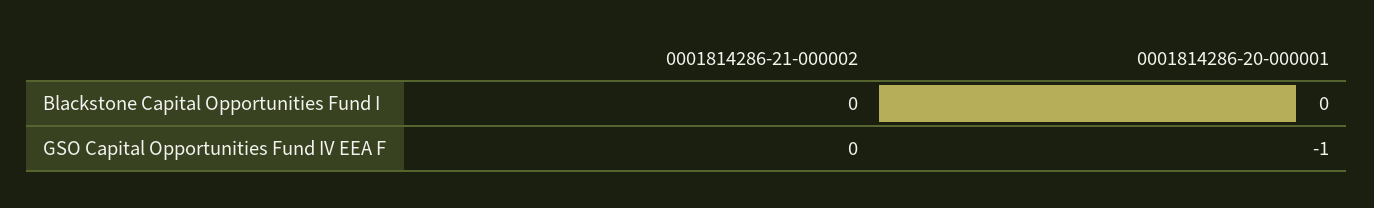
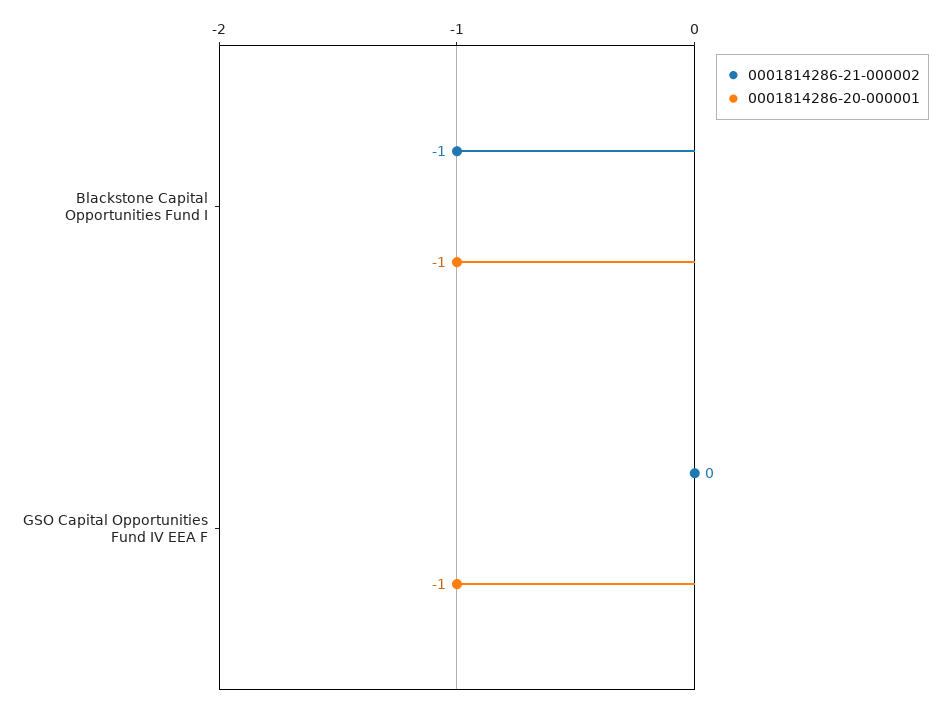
0001814286-21-000002, Blackstone Capital Opportunities Fund I: 0 -> -1
0001814286-20-000001, Blackstone Capital Opportunities Fund I: 0 -> -1

